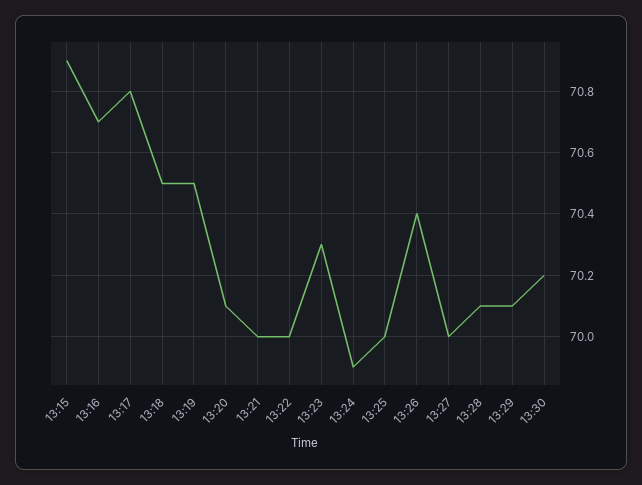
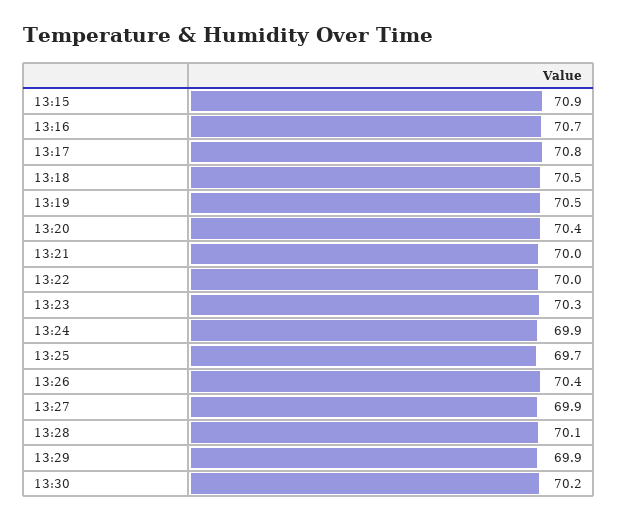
13:20: 70.1 -> 70.4
13:25: 70 -> 69.7
13:27: 70 -> 69.9
13:29: 70.1 -> 69.9

